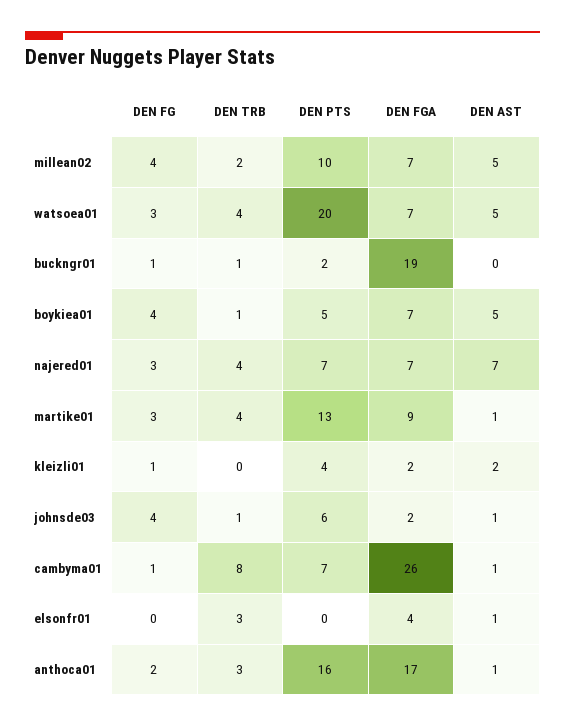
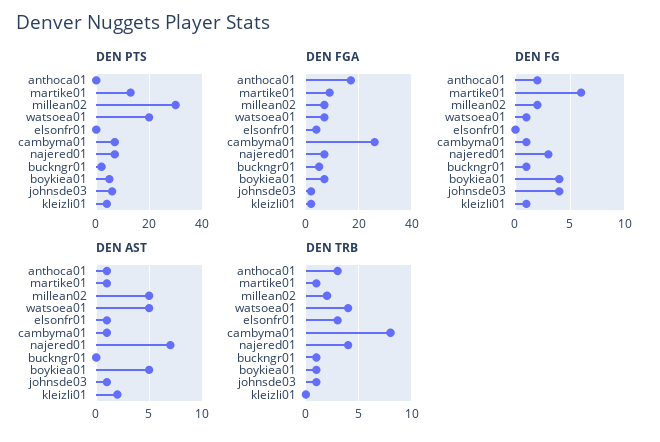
DEN FG, millean02: 4 -> 2
DEN PTS, millean02: 10 -> 30
DEN FG, watsoea01: 3 -> 1
DEN FGA, buckngr01: 19 -> 5
DEN FG, martike01: 3 -> 6
DEN TRB, martike01: 4 -> 1
DEN PTS, anthoca01: 16 -> 0

